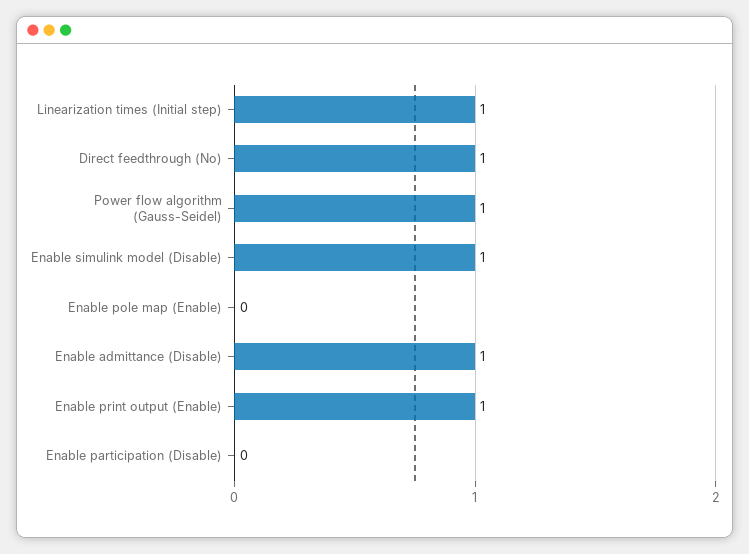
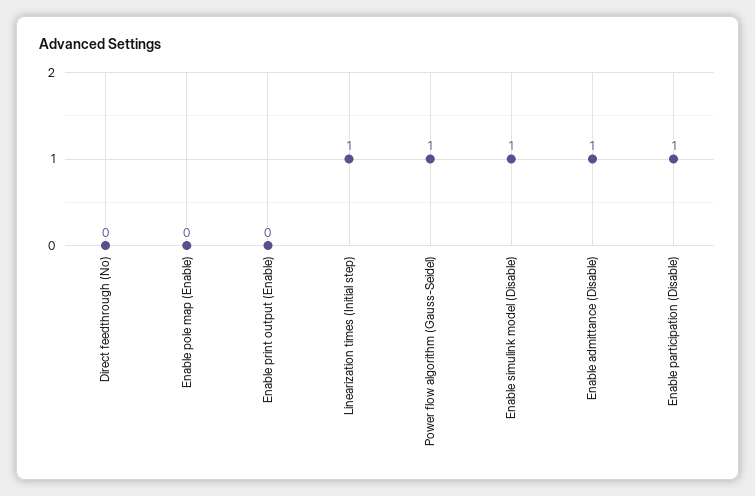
Direct feedthrough (No): 1 -> 0
Enable print output (Enable): 1 -> 0
Enable participation (Disable): 0 -> 1

